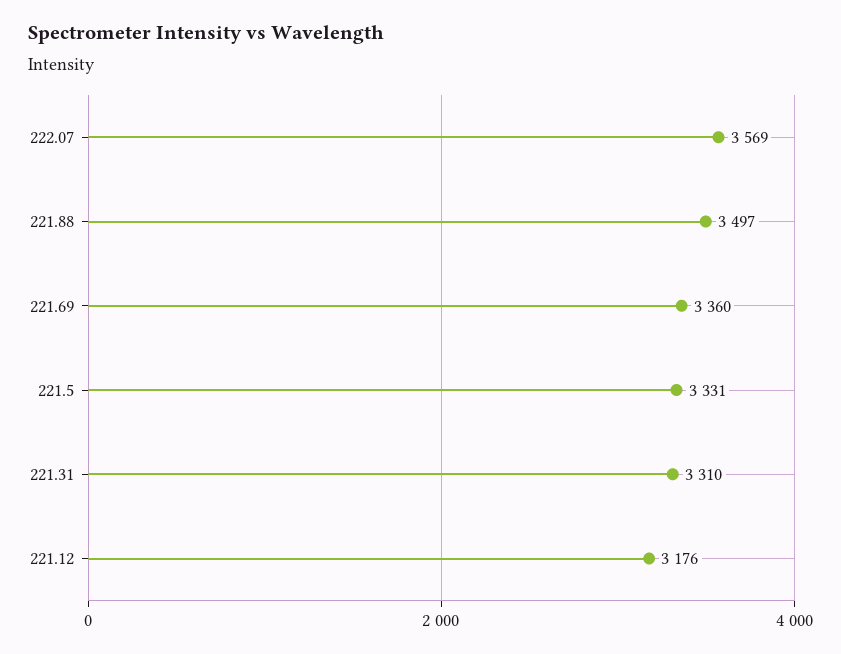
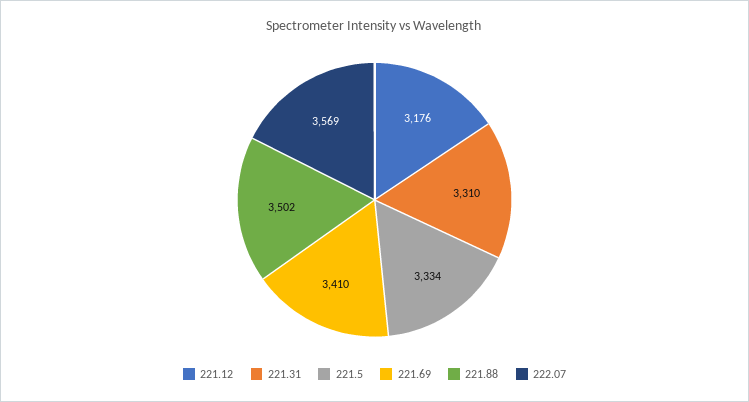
221.88: 3497 -> 3502
221.69: 3360 -> 3410
221.5: 3331 -> 3334

